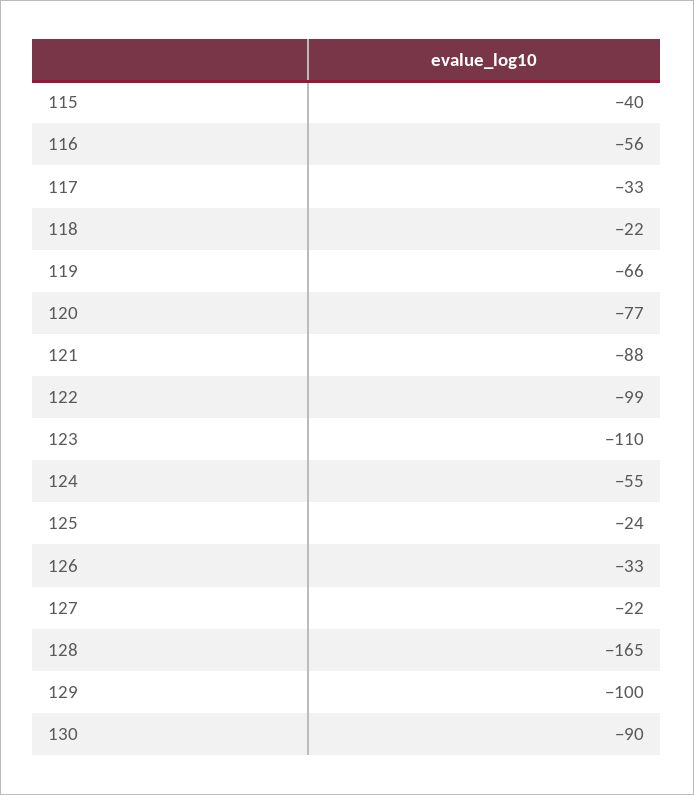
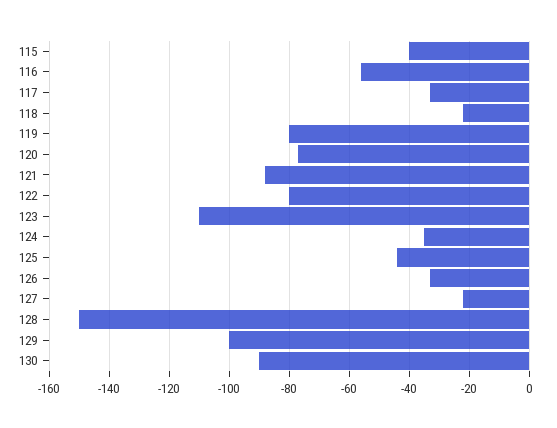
119: -66 -> -80
122: -99 -> -80
124: -55 -> -35
125: -24 -> -45
128: -165 -> -150

